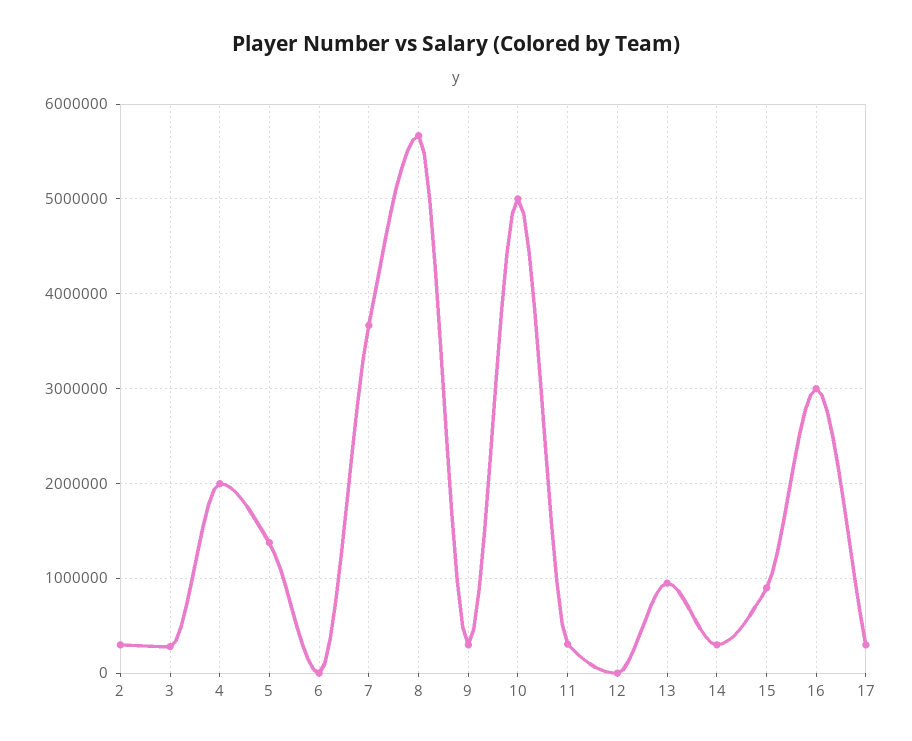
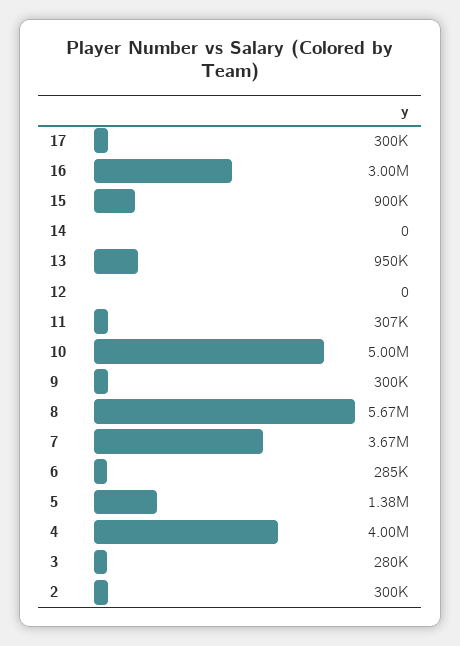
4: 2000000 -> 4000000
6: 0 -> 285000
14: 300000 -> 0

